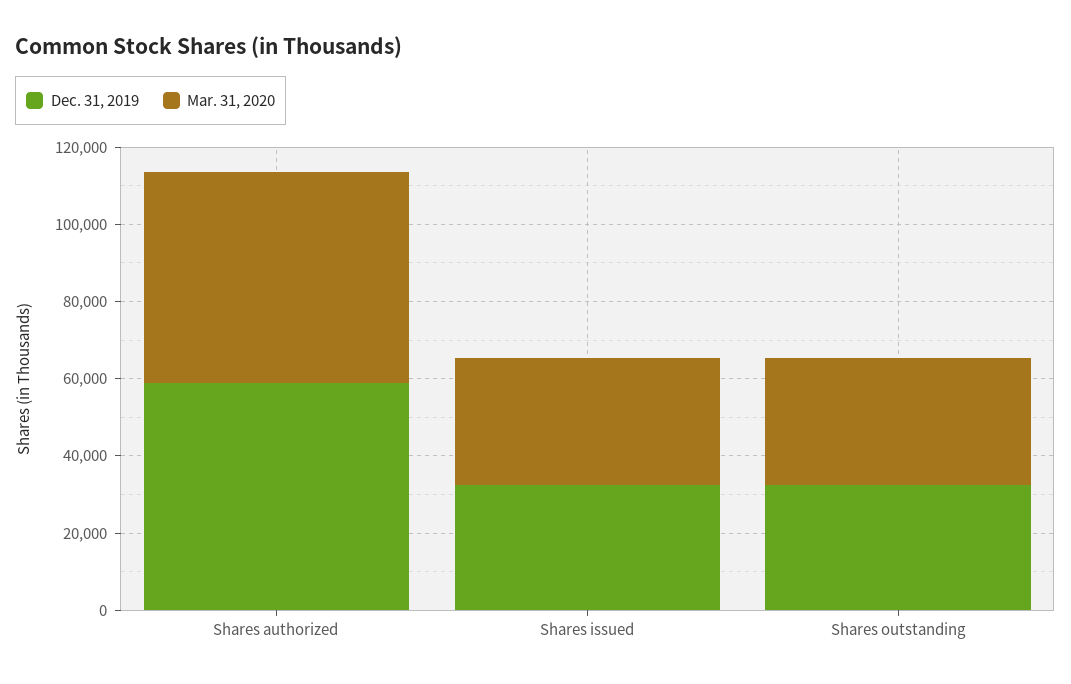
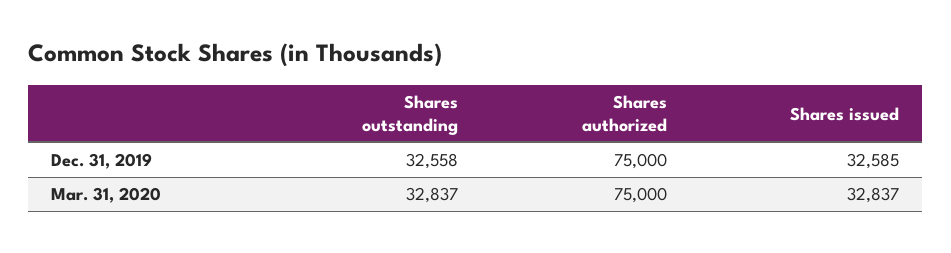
Dec. 31, 2019, Shares authorized: 60000 -> 75000
Mar. 31, 2020, Shares authorized: 55000 -> 75000

